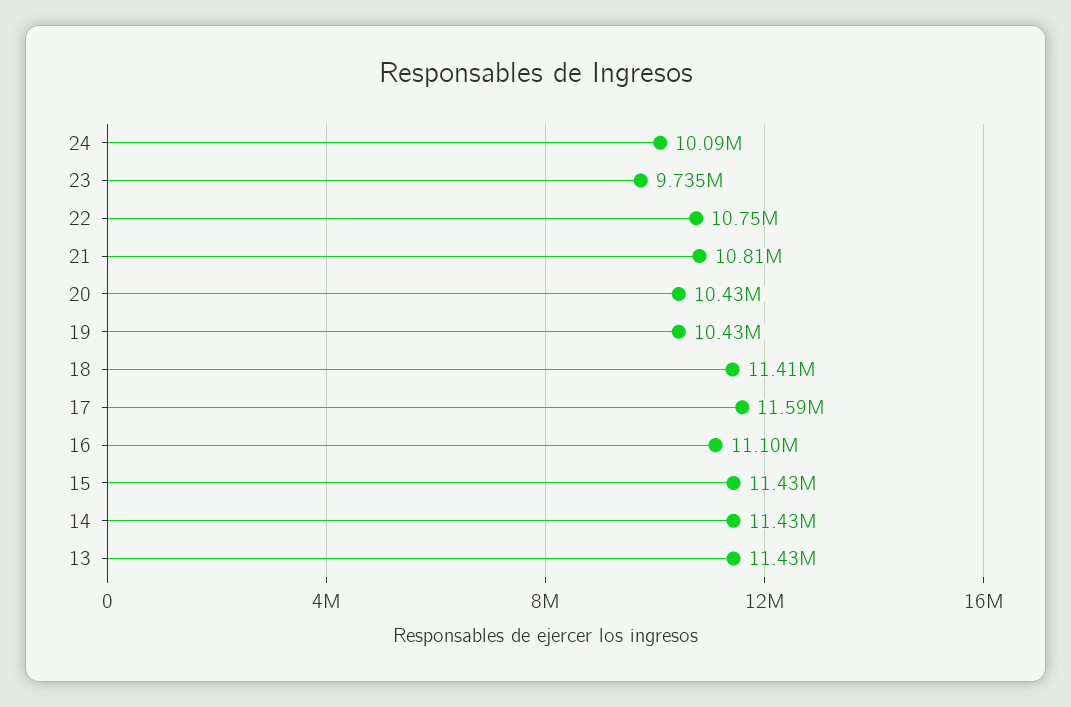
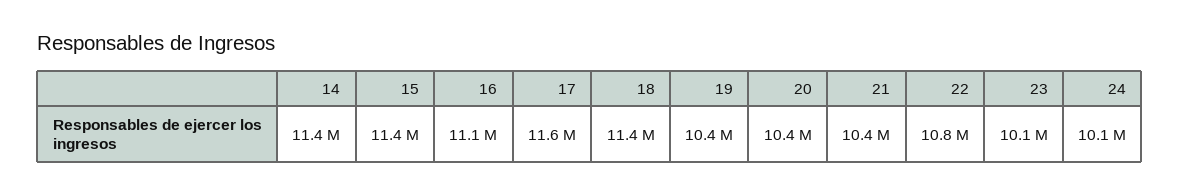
23: 9735000 -> 10100000
21: 10810000 -> 10400000
13: 11430000 -> none

